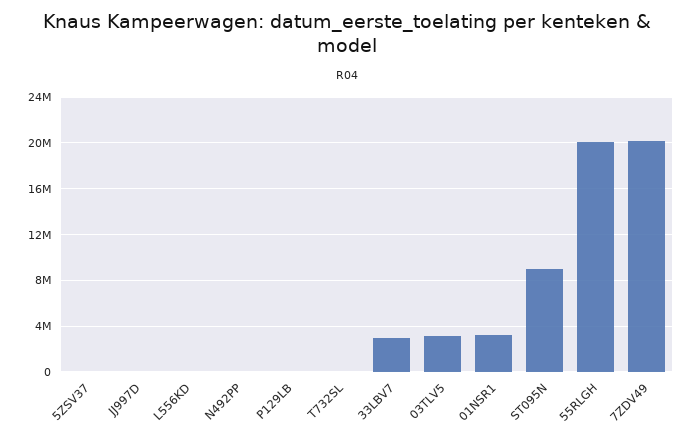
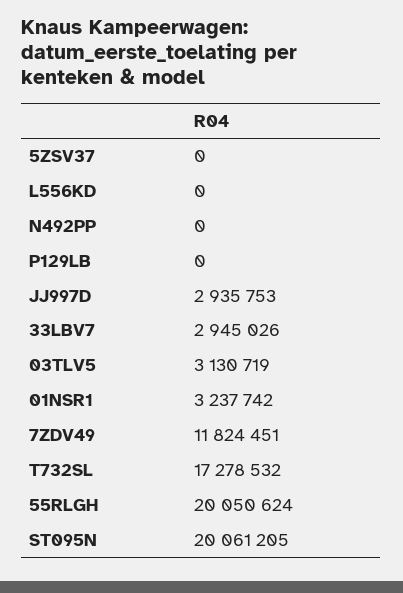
JJ997D: 0 -> 2935753
T732SL: 0 -> 17278532
ST095N: 9000000 -> 20061205
7ZDV49: 20000000 -> 11824451

